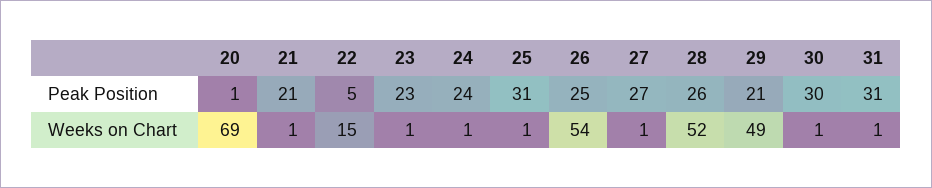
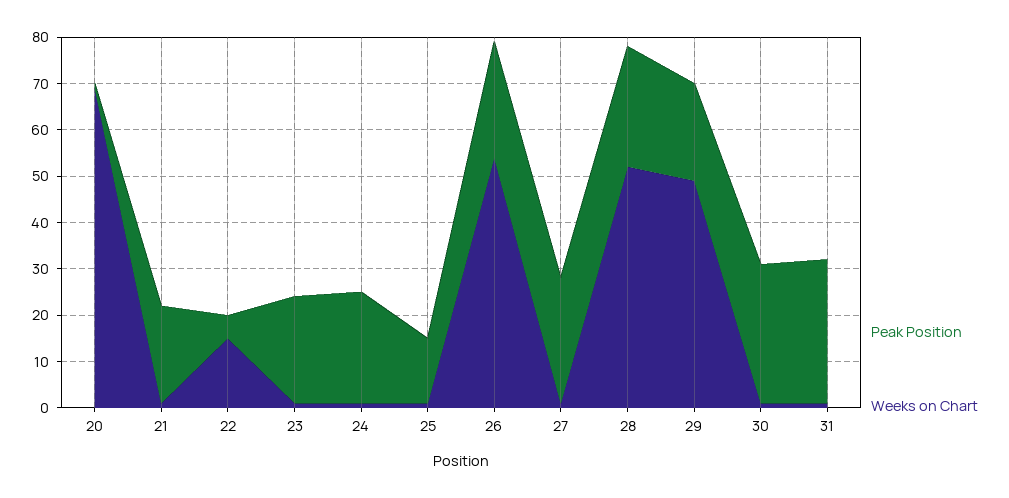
Peak Position, 25: 31 -> 15

